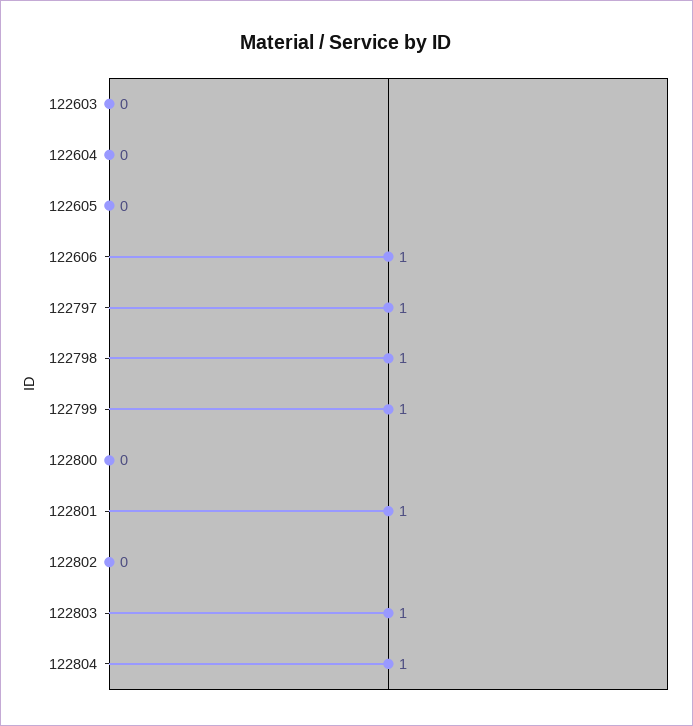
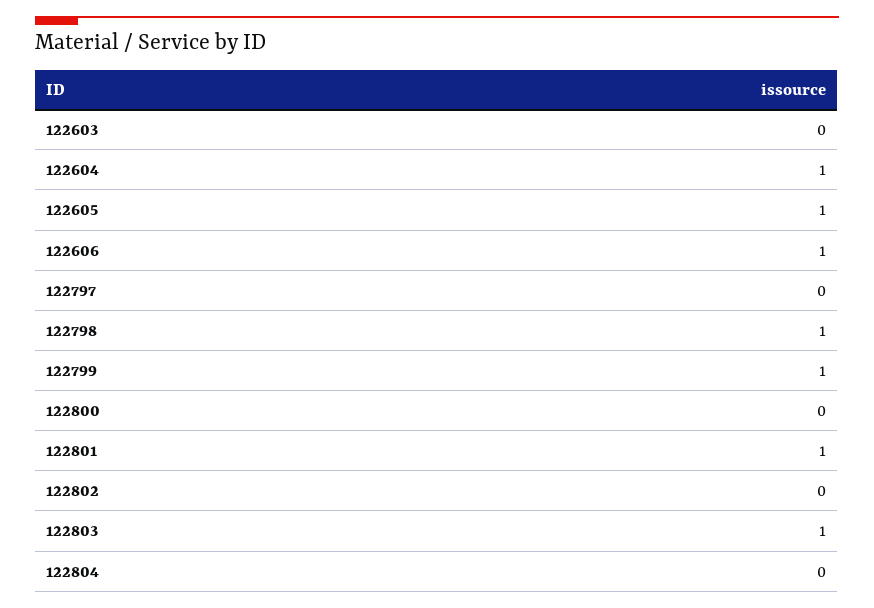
122604: 0 -> 1
122605: 0 -> 1
122797: 1 -> 0
122804: 1 -> 0

